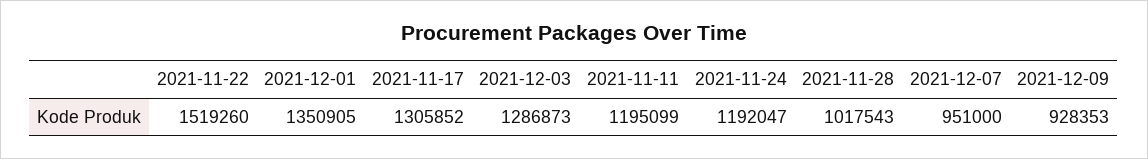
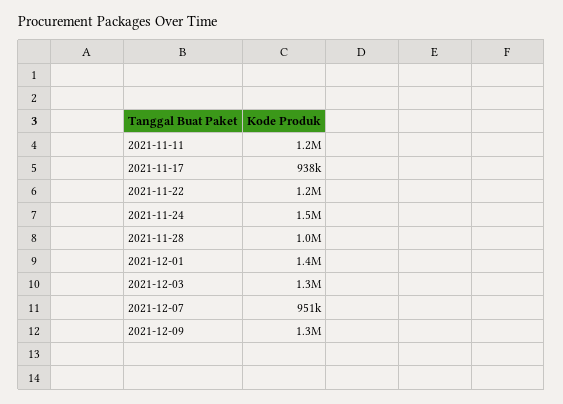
2021-11-22: 1519260 -> 1200000
2021-11-17: 1305852 -> 938000
2021-11-24: 1192047 -> 1500000
2021-12-09: 928353 -> 1300000

